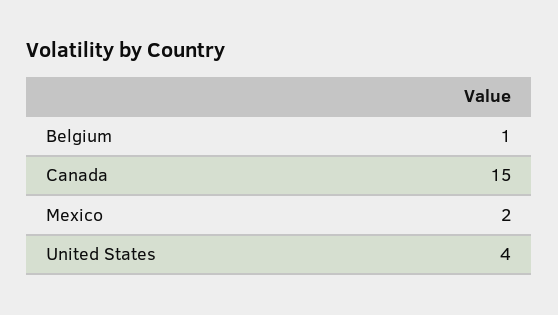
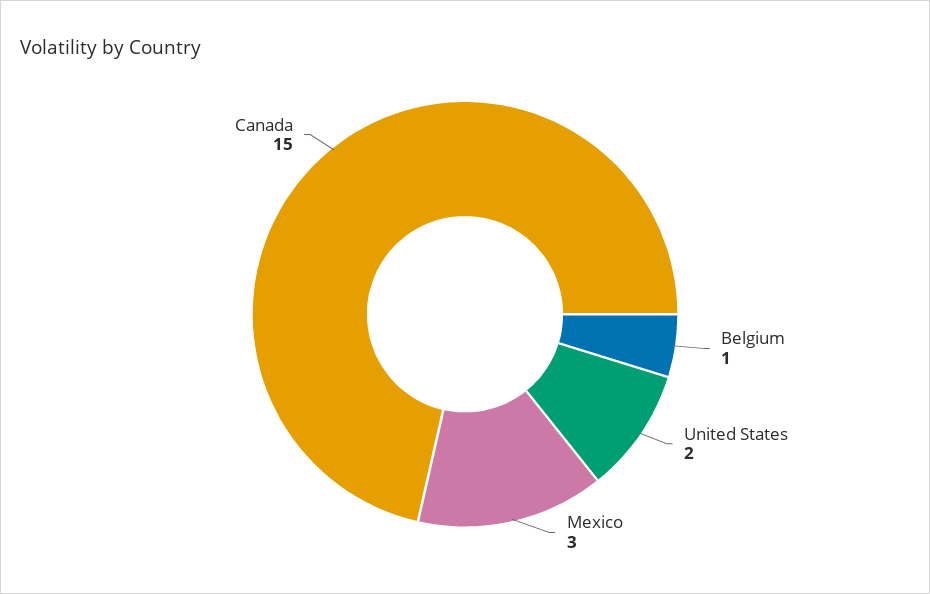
Mexico: 2 -> 3
United States: 4 -> 2

